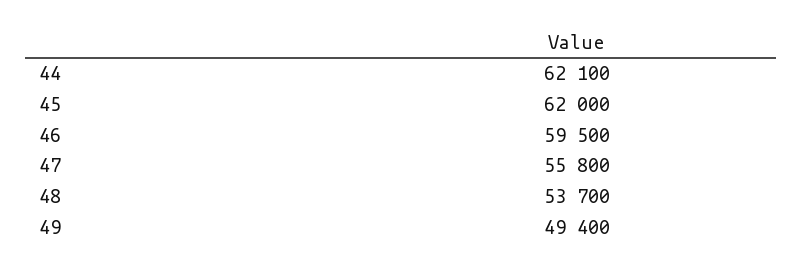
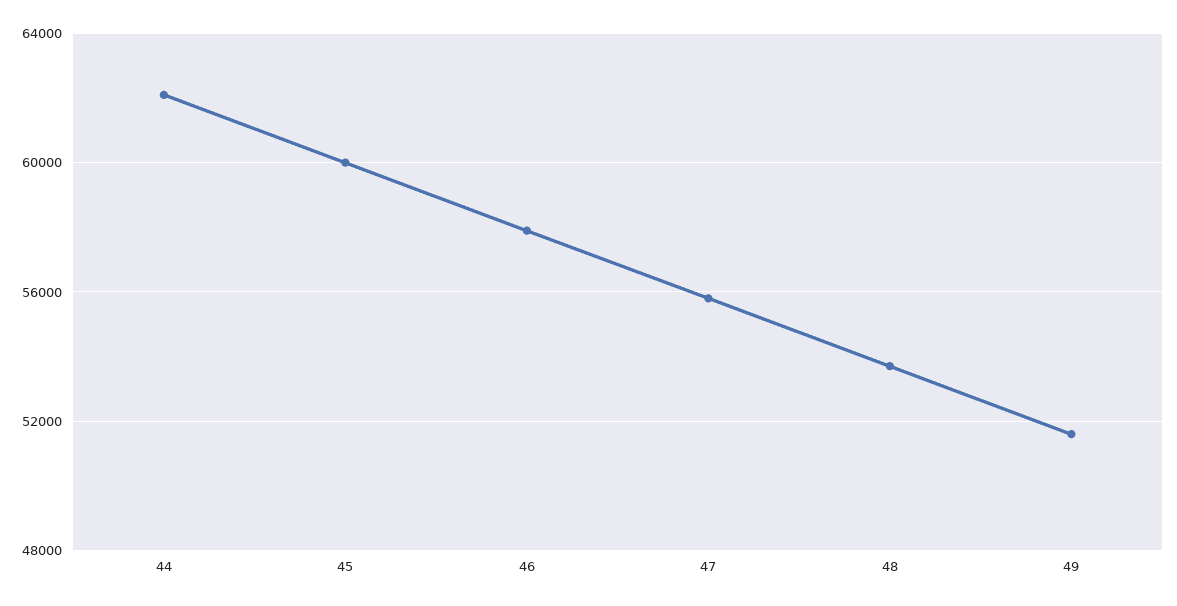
45: 62000 -> 60000
46: 59500 -> 58000
49: 49400 -> 51500

